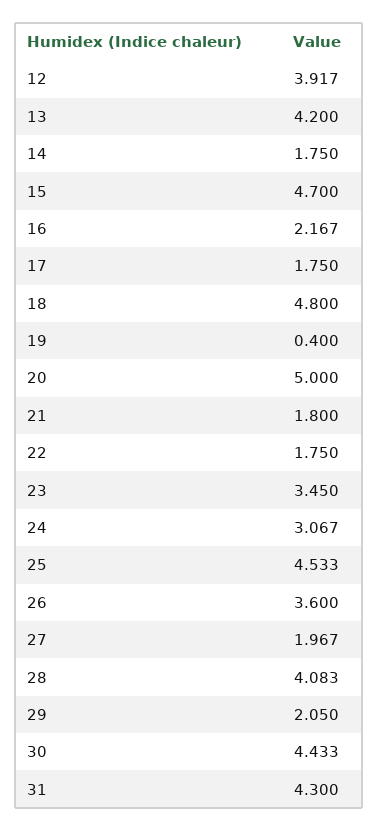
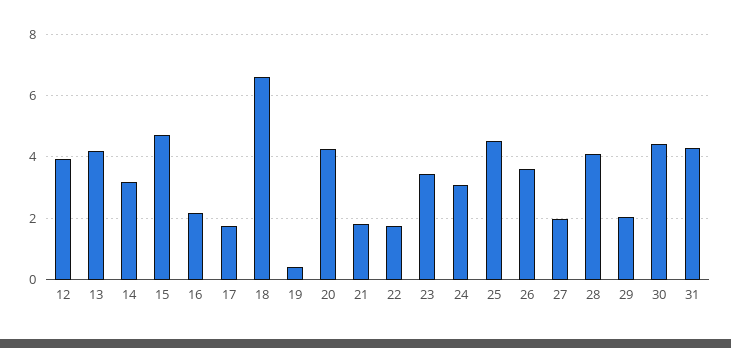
14: 1.75 -> 3.2
18: 4.8 -> 6.6
20: 5 -> 4.2

